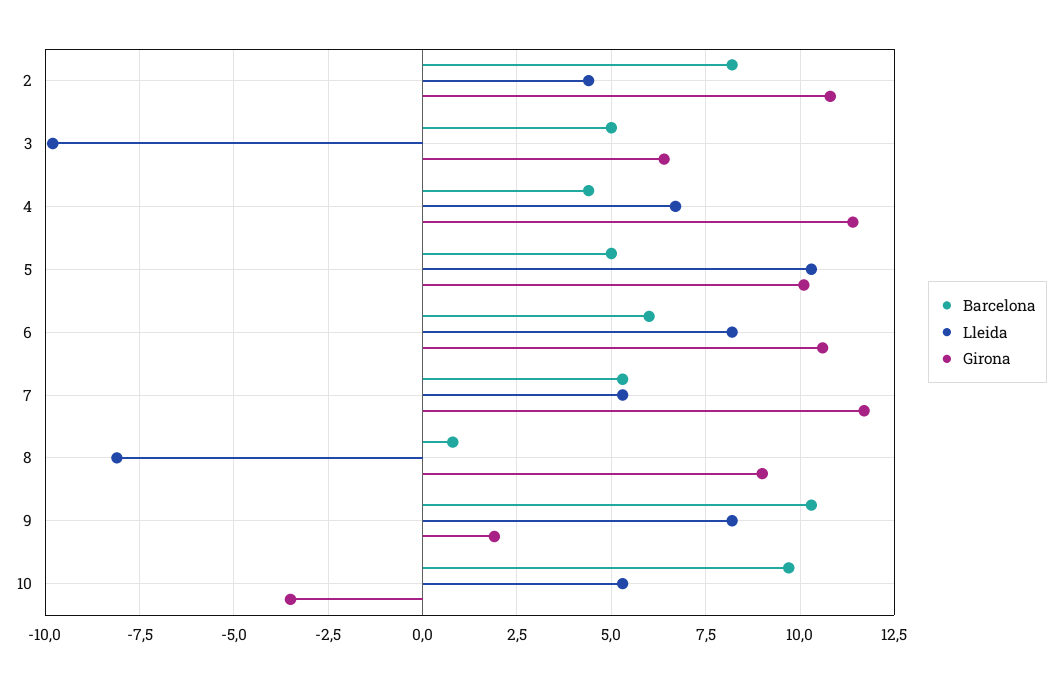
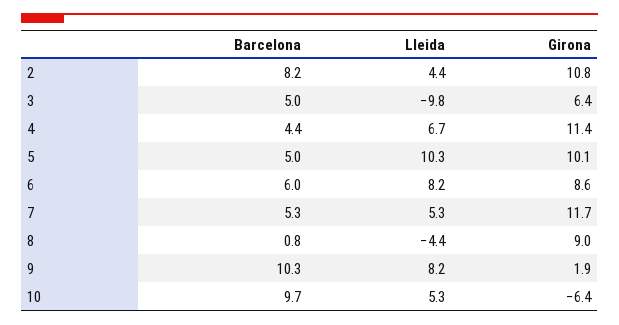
Girona, 6: 10.5 -> 8.6
Lleida, 8: -8 -> -4.4
Girona, 10: -3.5 -> -6.4

